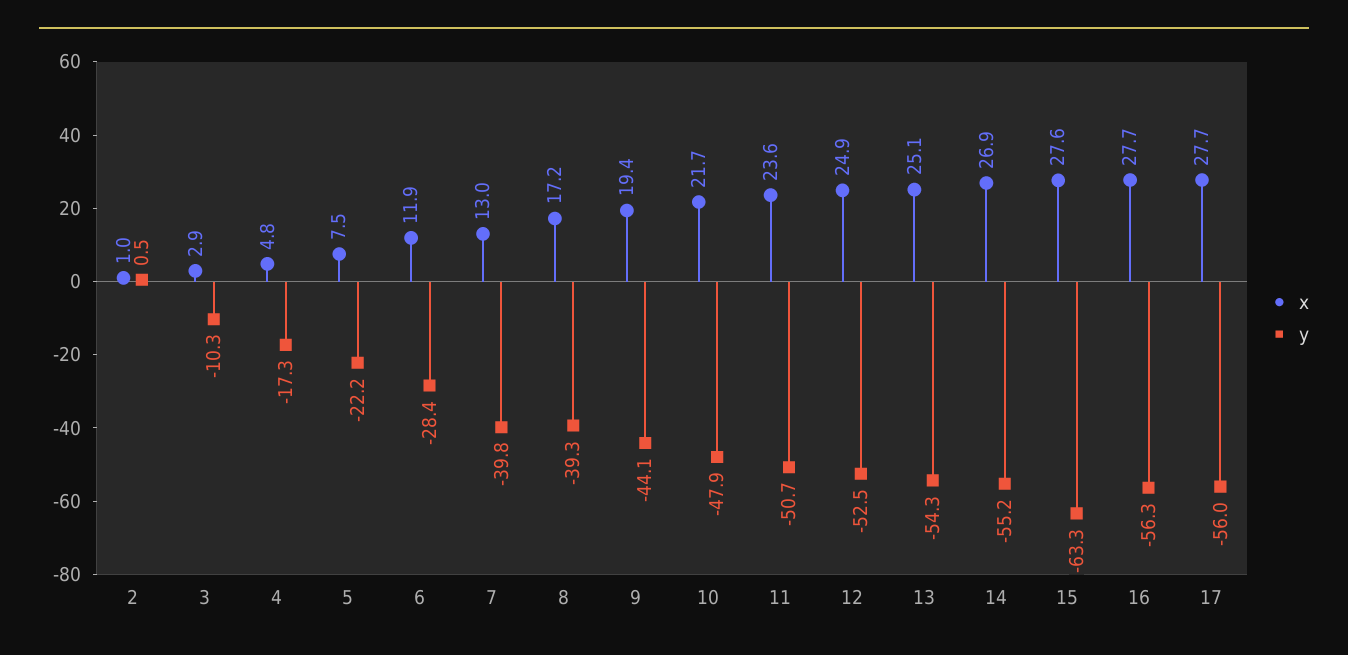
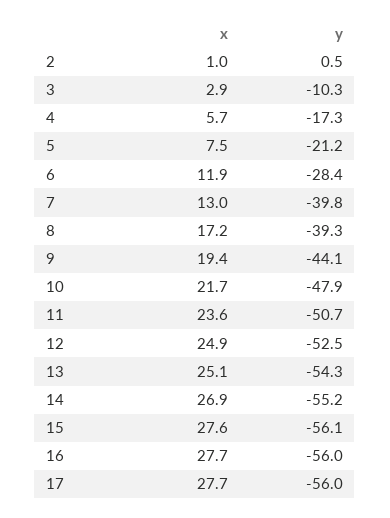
x, 4: 4.8 -> 5.7
y, 5: -22.2 -> -21.2
y, 15: -63.3 -> -56.1
y, 16: -56.3 -> -56

